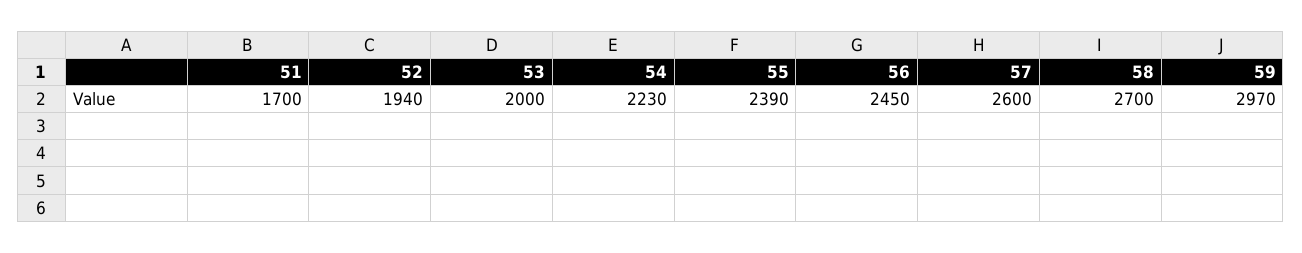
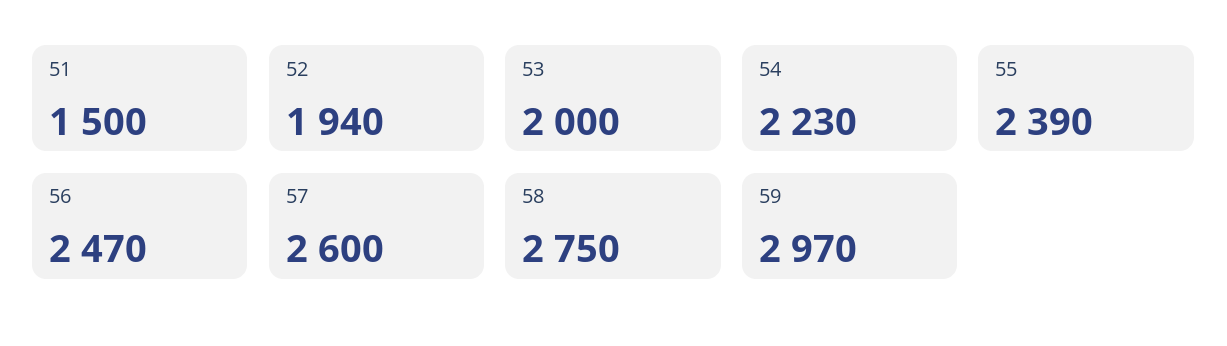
51: 1700 -> 1500
56: 2450 -> 2470
58: 2700 -> 2750

